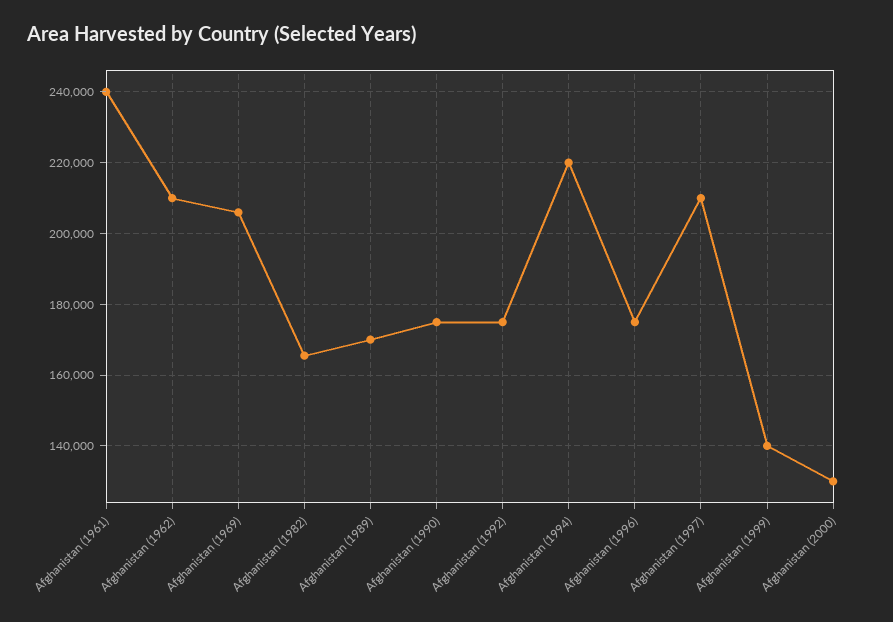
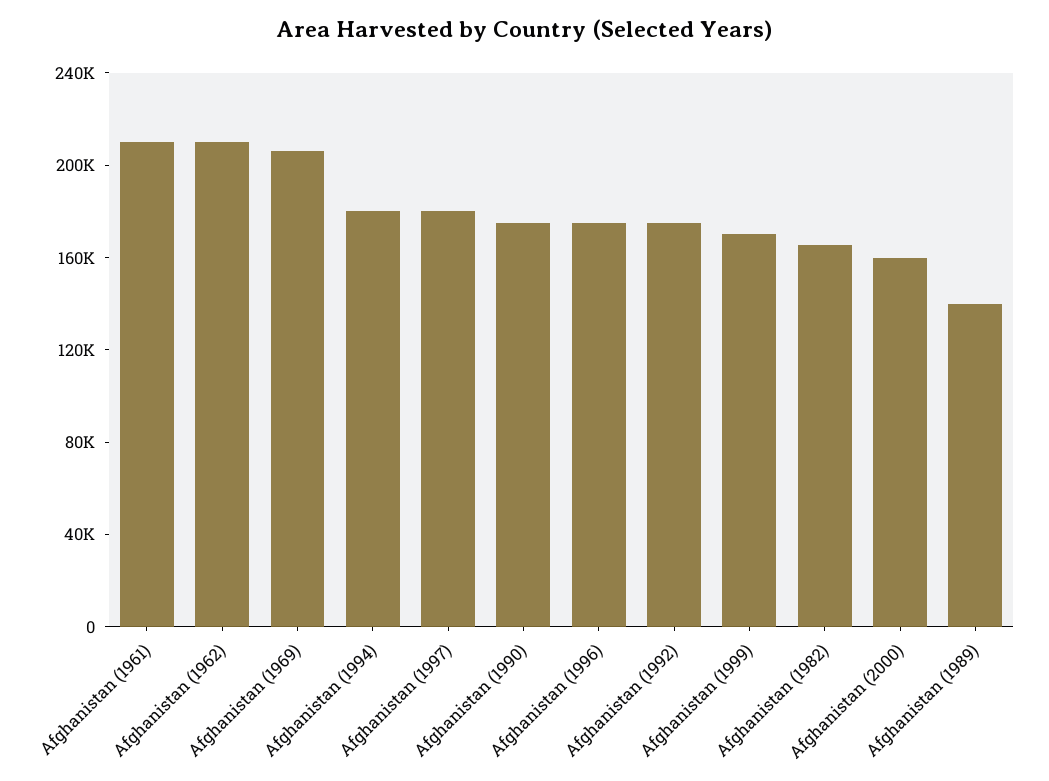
Afghanistan (1961): 240000 -> 210000
Afghanistan (1989): 170000 -> 140000
Afghanistan (1994): 220000 -> 180000
Afghanistan (1997): 210000 -> 180000
Afghanistan (1999): 140000 -> 170000
Afghanistan (2000): 130000 -> 160000

